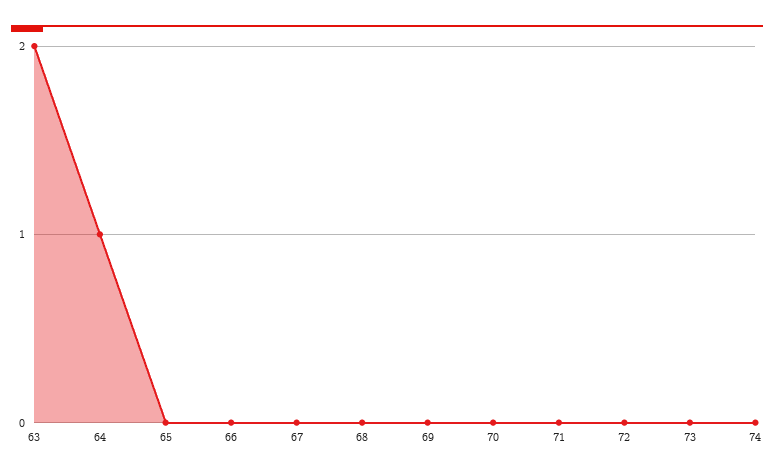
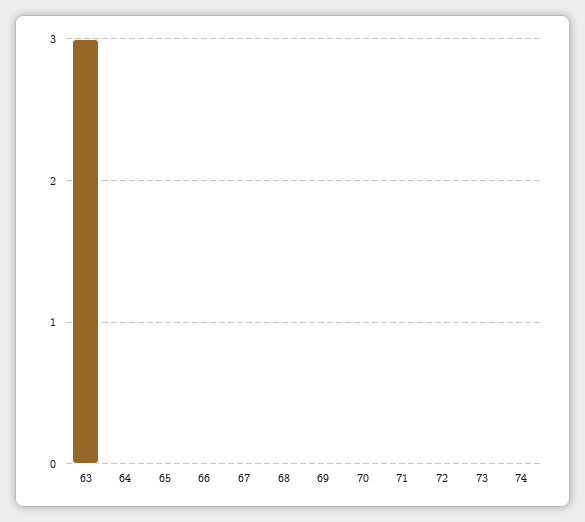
63: 2 -> 3
64: 1 -> 0

